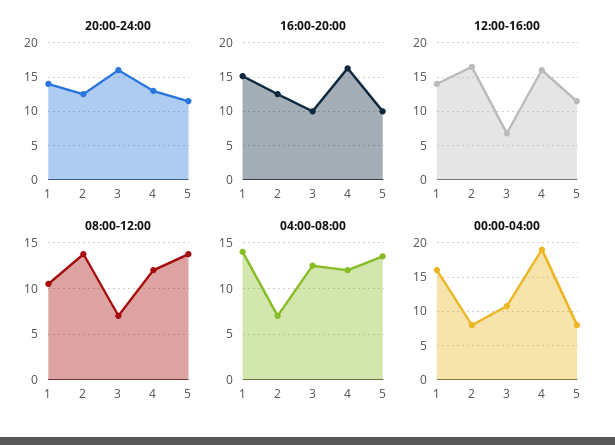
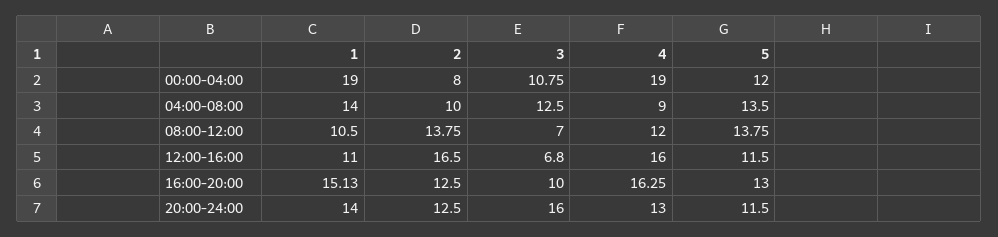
16:00-20:00, 5: 10 -> 13
12:00-16:00, 1: 14 -> 11
04:00-08:00, 2: 7 -> 10
04:00-08:00, 4: 12 -> 9
00:00-04:00, 1: 16 -> 19
00:00-04:00, 5: 8 -> 12

